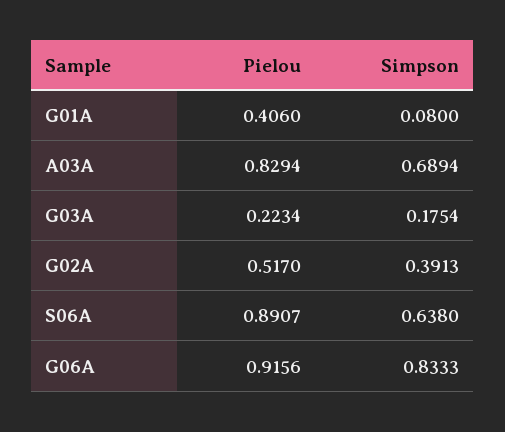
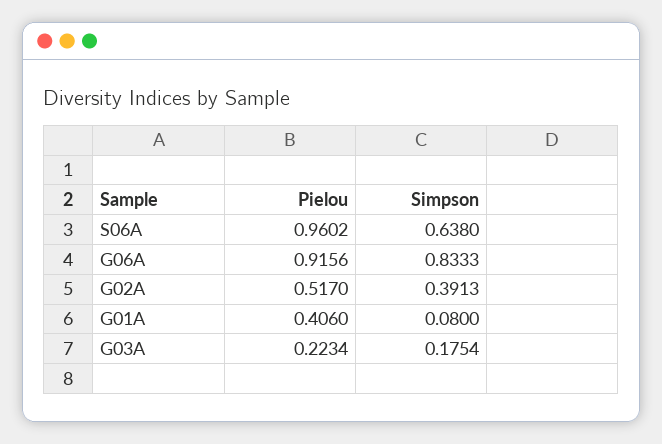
Pielou, A03A: 0.8294 -> none
Simpson, A03A: 0.6894 -> none
Pielou, S06A: 0.8907 -> 0.9602

